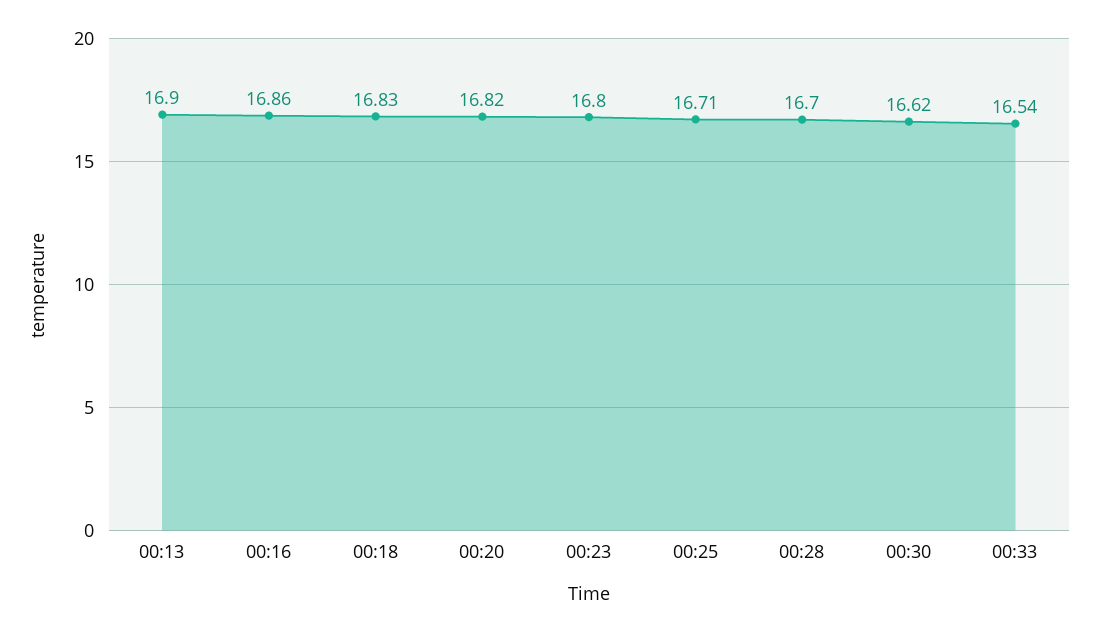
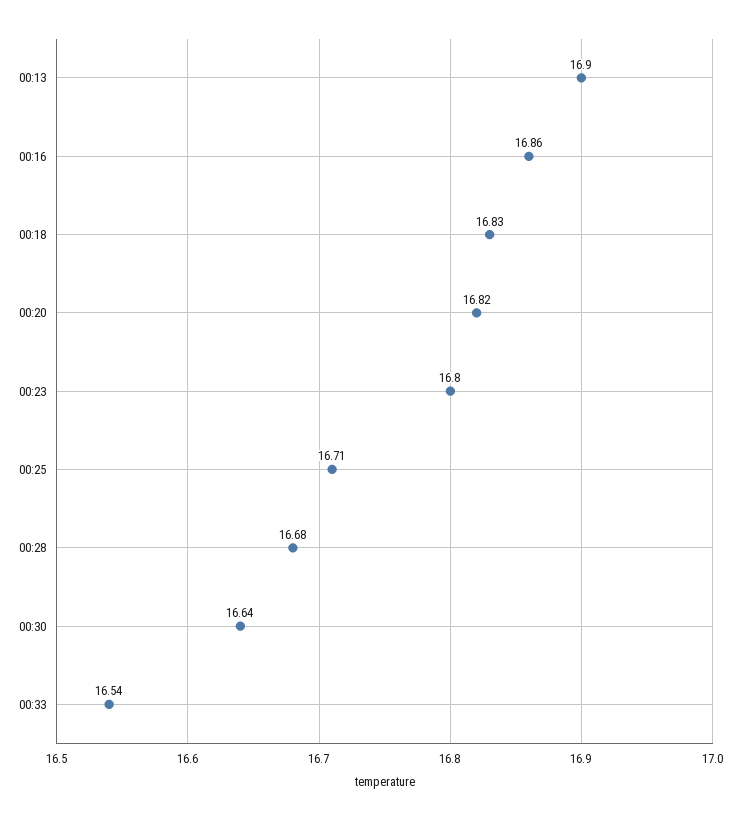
00:28: 16.7 -> 16.68
00:30: 16.62 -> 16.64

